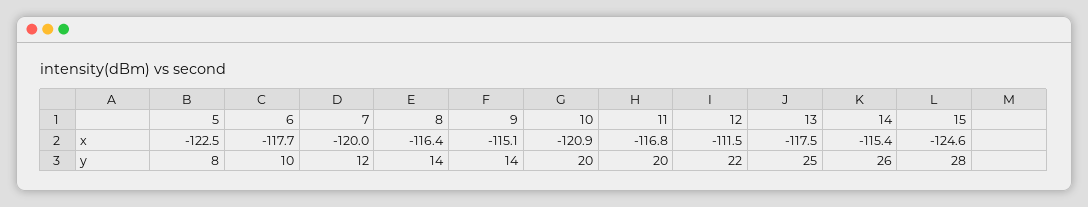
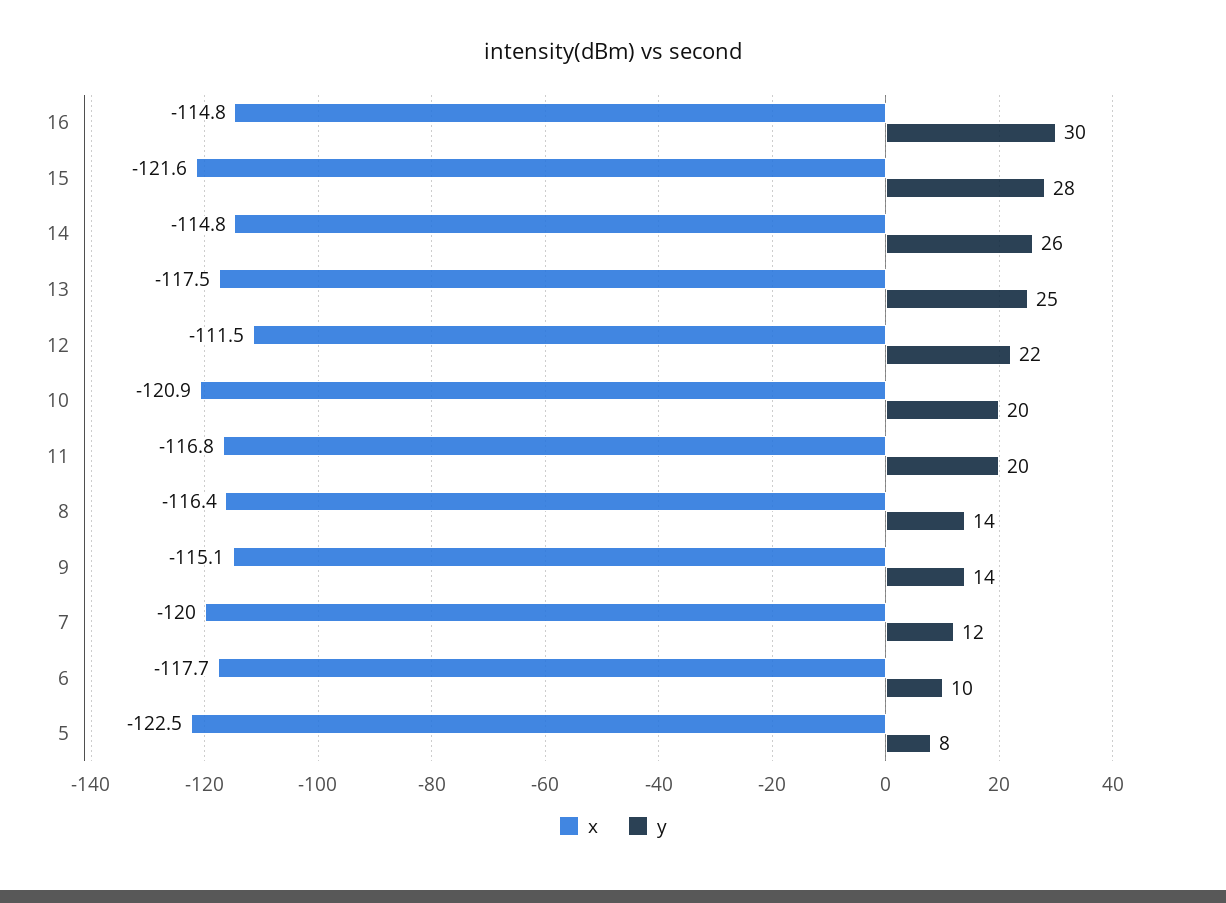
x, 14: -115.4 -> -114.8
x, 15: -124.6 -> -121.6
x, 16: none -> -114.8
y, 16: none -> 30

